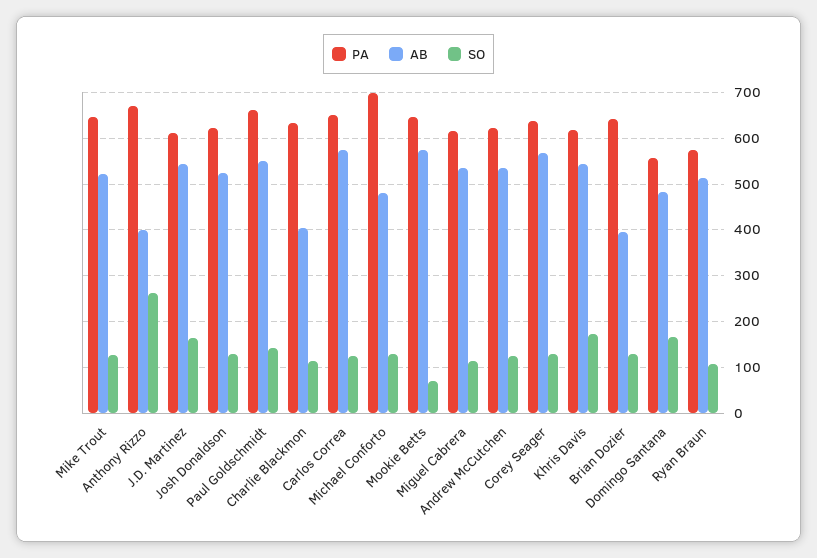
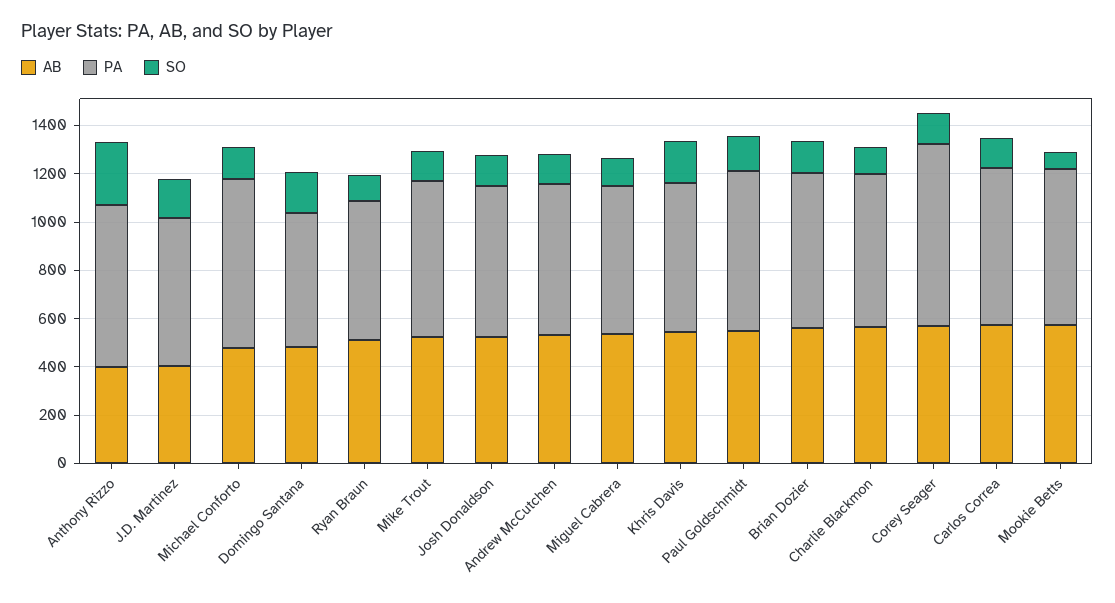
AB, J.D. Martinez: 540 -> 400
AB, Charlie Blackmon: 400 -> 550
PA, Corey Seager: 640 -> 750
AB, Brian Dozier: 400 -> 550

